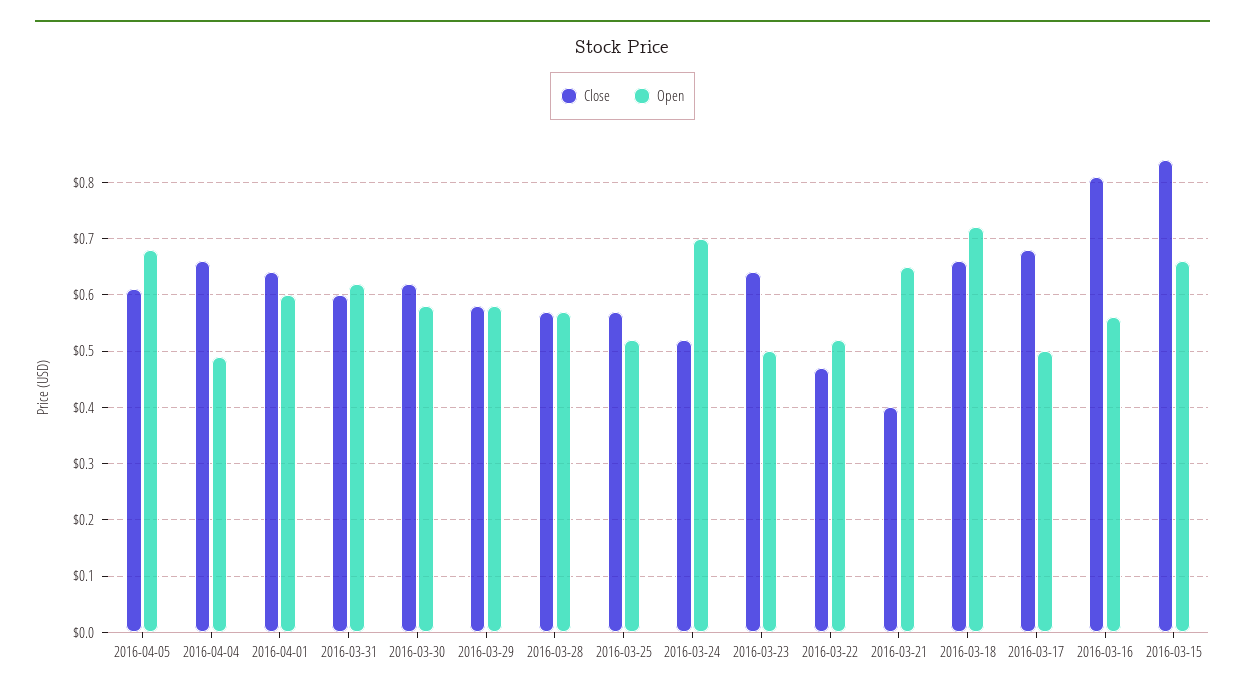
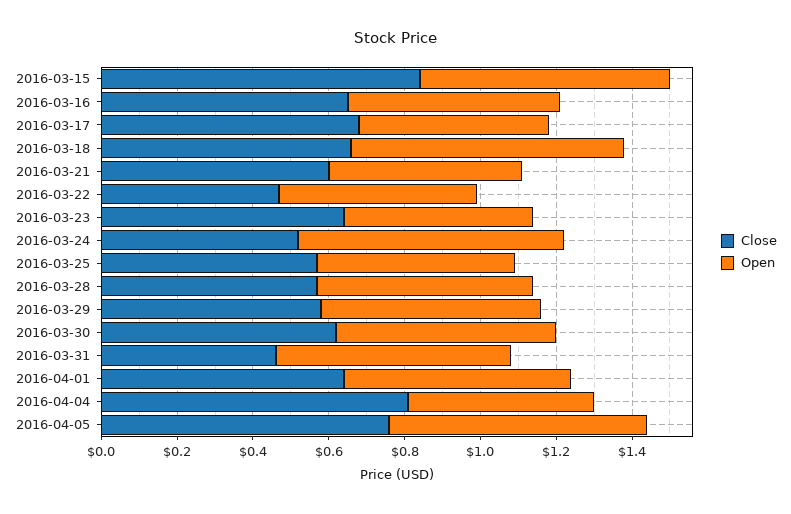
Close, 2016-04-05: 0.6 -> 0.75
Close, 2016-04-04: 0.65 -> 0.8
Close, 2016-03-31: 0.6 -> 0.45
Close, 2016-03-21: 0.4 -> 0.6
Open, 2016-03-21: 0.65 -> 0.5
Close, 2016-03-16: 0.8 -> 0.65

